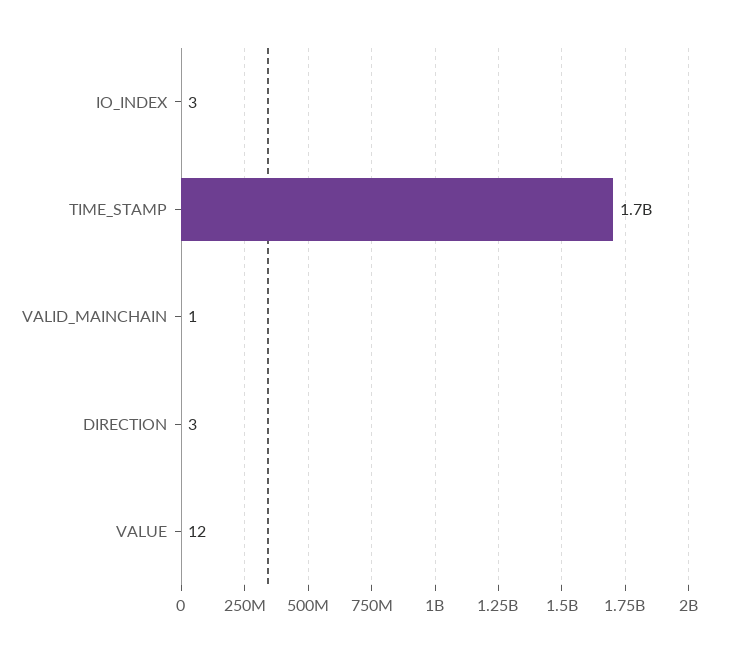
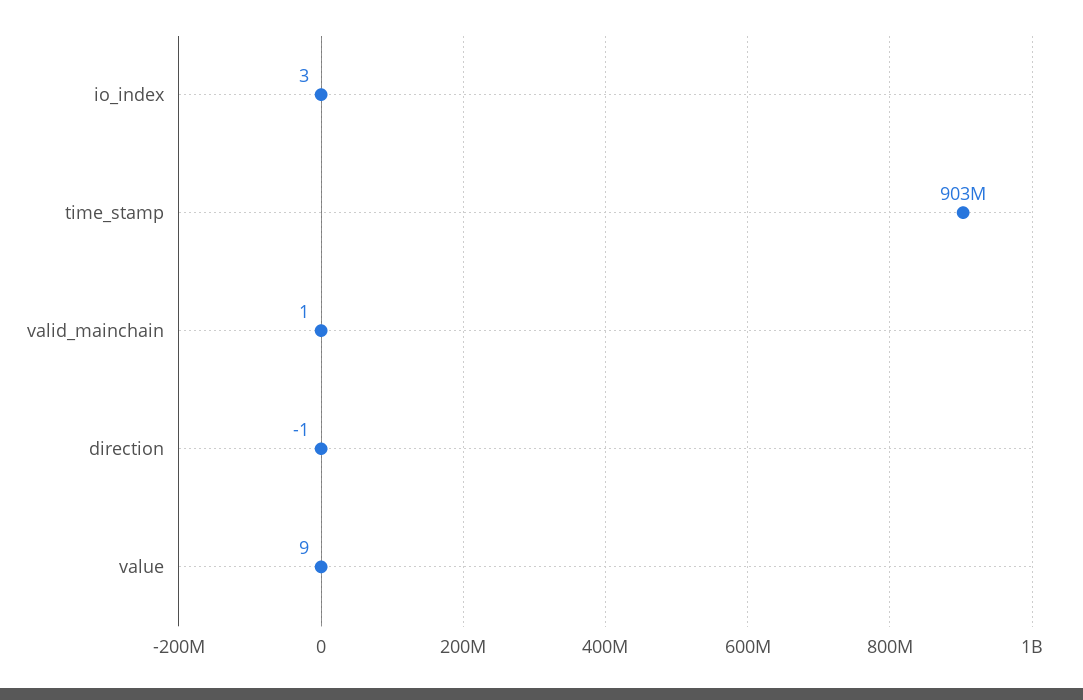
TIME_STAMP: 1700000000 -> 903000000
DIRECTION: 3 -> -1
VALUE: 12 -> 9

